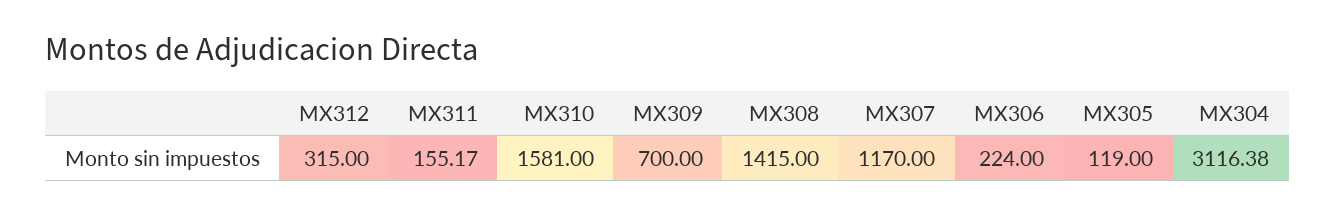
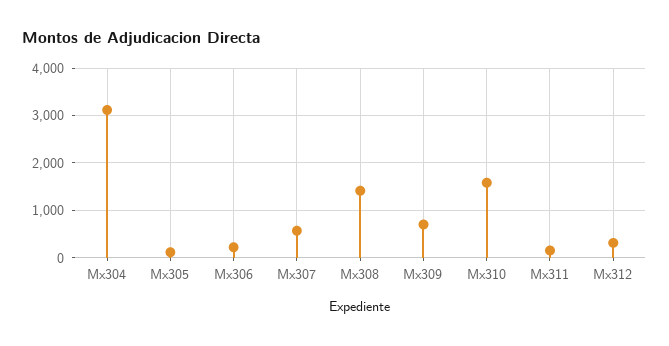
MX307: 1170 -> 600

